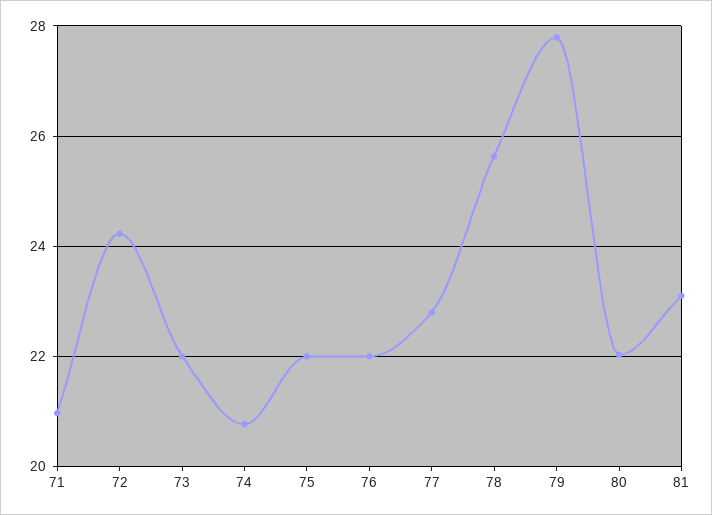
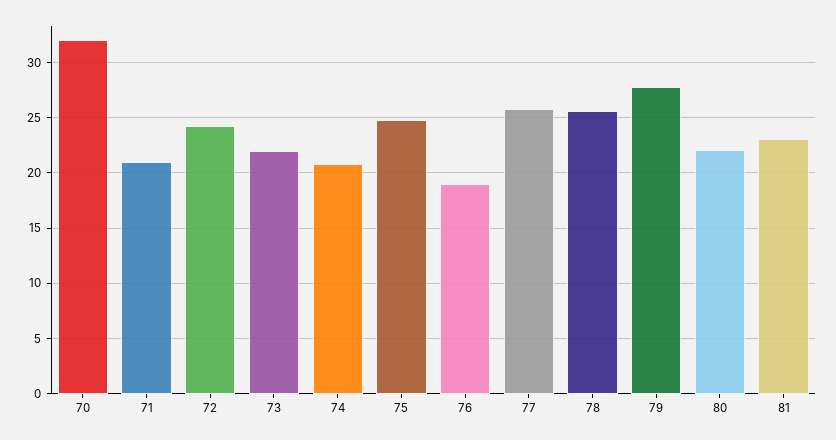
75: 22 -> 25
76: 22 -> 19
77: 22.8 -> 26
70: none -> 32

